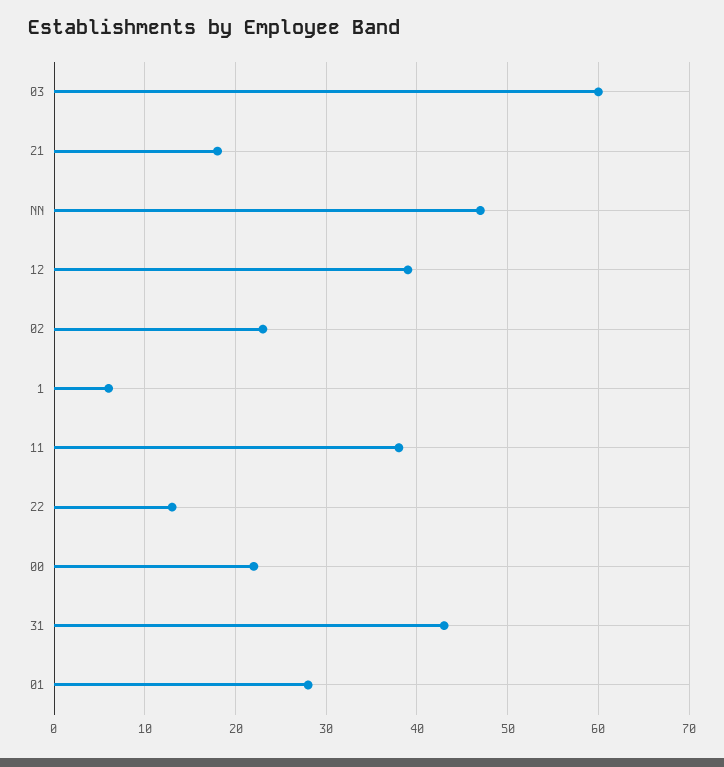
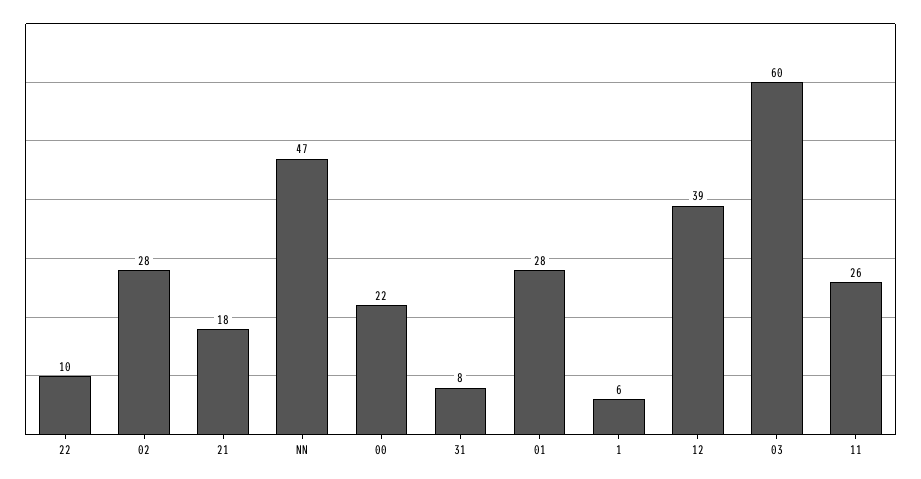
02: 23 -> 28
11: 38 -> 26
22: 13 -> 10
31: 43 -> 8

